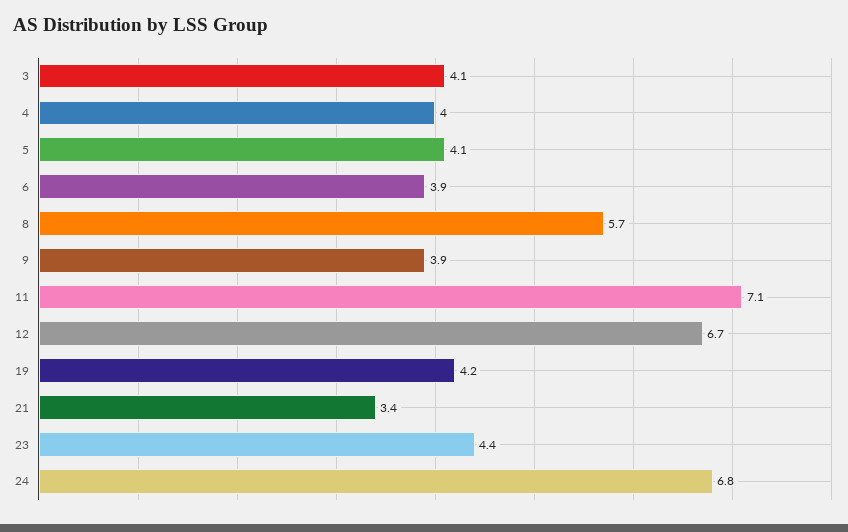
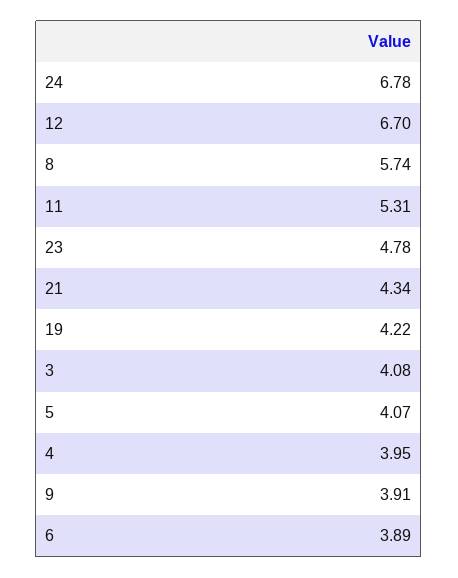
11: 7.1 -> 5.31
21: 3.4 -> 4.34
23: 4.4 -> 4.78

